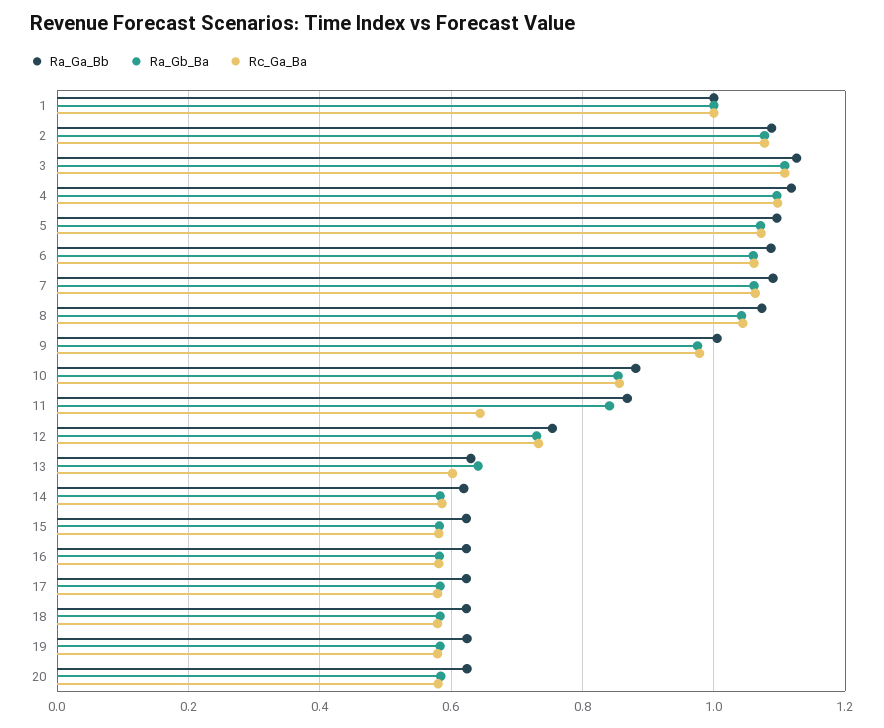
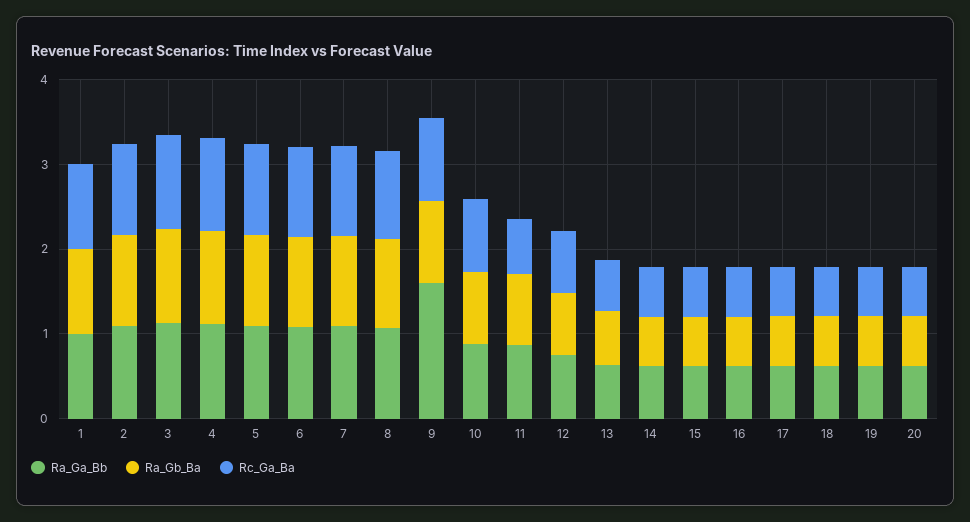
Ra_Ga_Bb, 9: 1 -> 1.6

